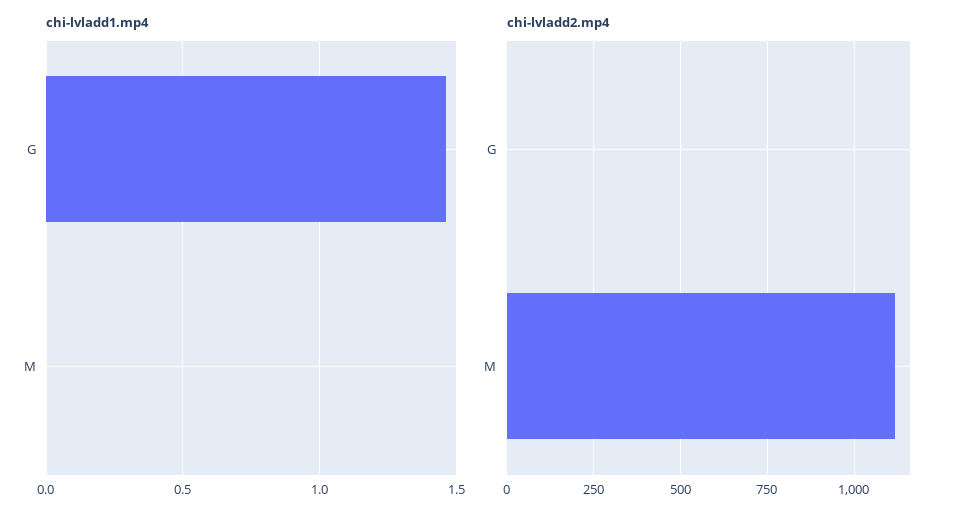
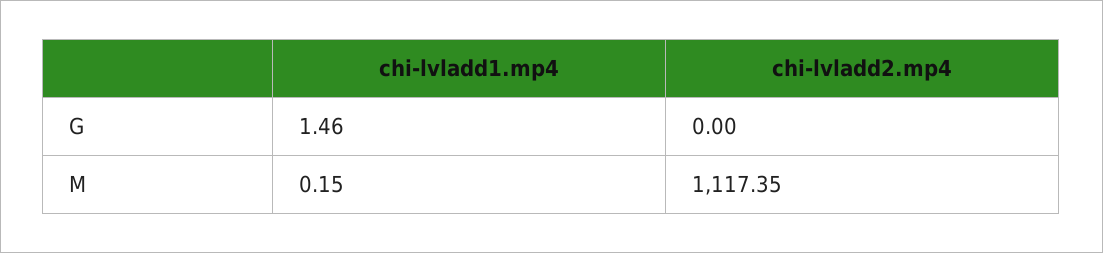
chi-lvladd1.mp4, M: 0 -> 0.15

